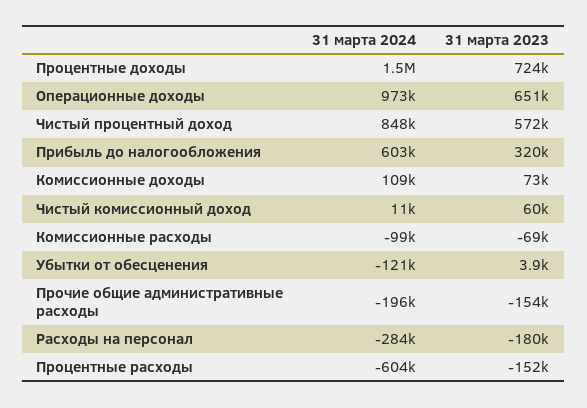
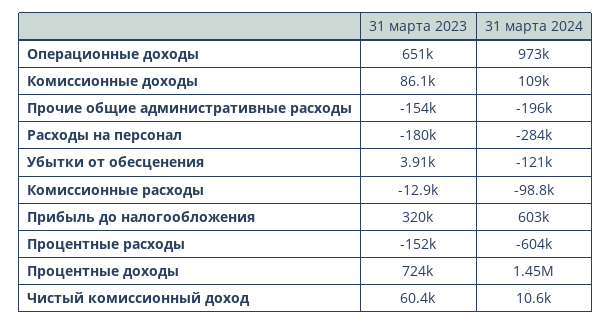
31 марта 2024, Чистый процентный доход: 848000 -> none
31 марта 2023, Чистый процентный доход: 572000 -> none
31 марта 2023, Комиссионные доходы: 73000 -> 86100
31 марта 2023, Комиссионные расходы: -69000 -> -12900

